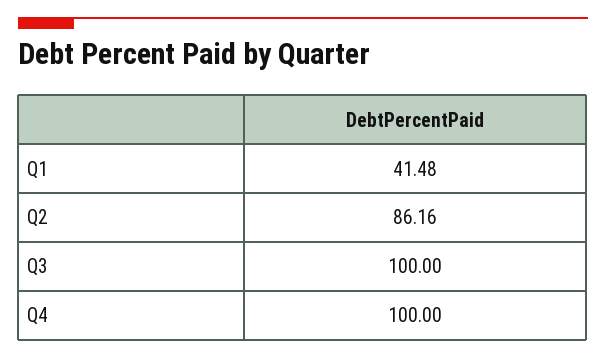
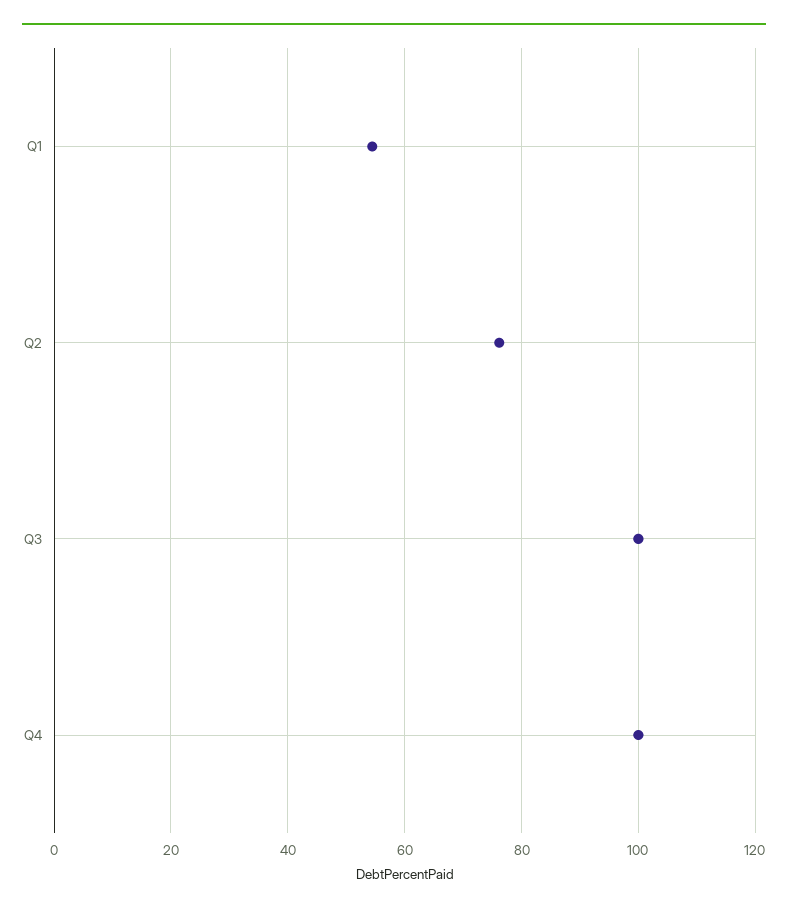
Q1: 41.48 -> 54
Q2: 86.16 -> 76

